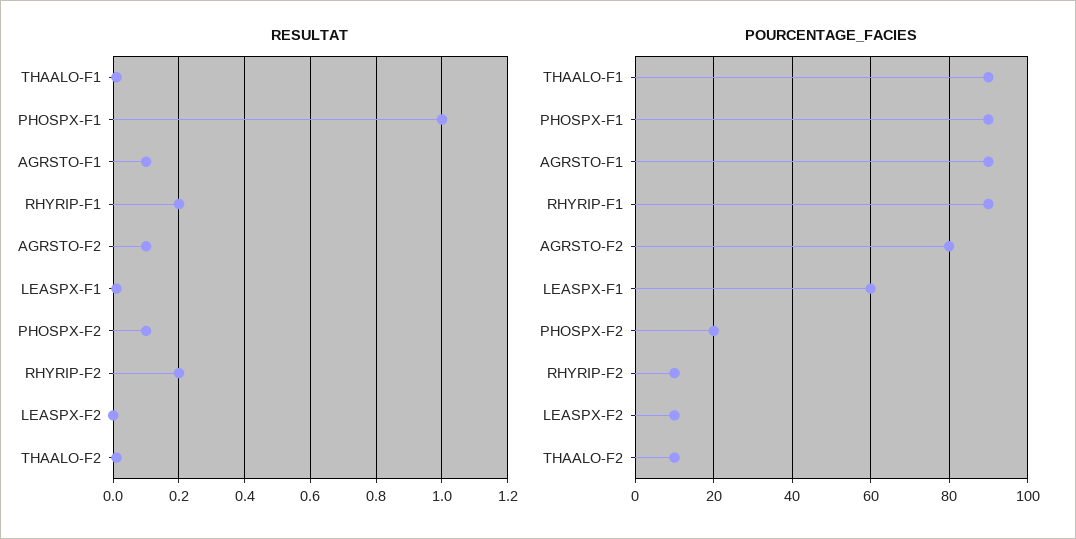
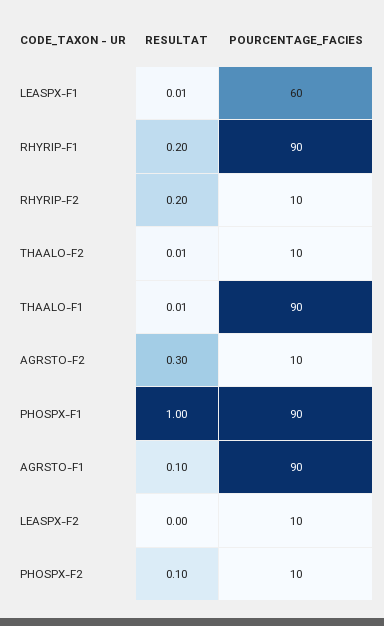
RESULTAT, AGRSTO-F2: 0.1 -> 0.3
POURCENTAGE_FACIES, AGRSTO-F2: 80 -> 10
POURCENTAGE_FACIES, PHOSPX-F2: 20 -> 10

